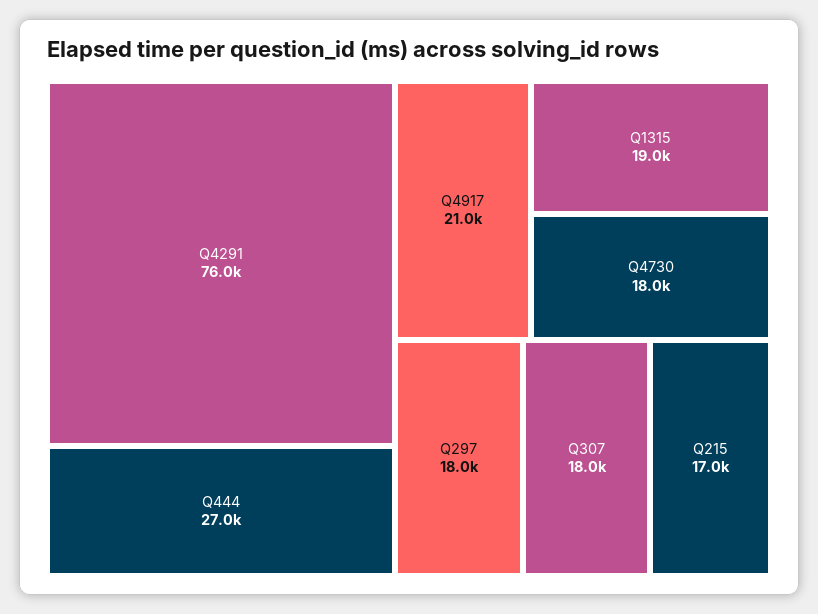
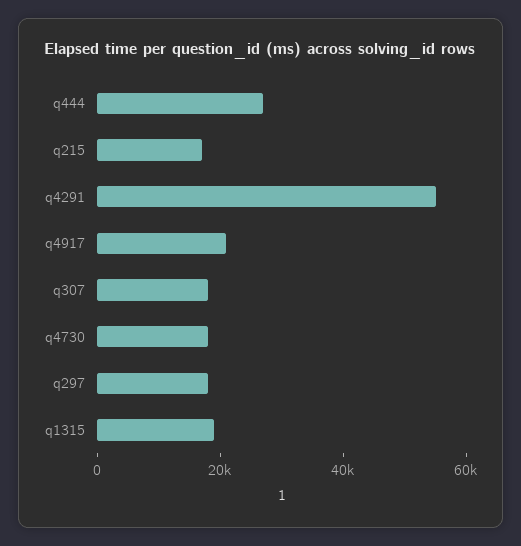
Q4291: 76000 -> 55000

